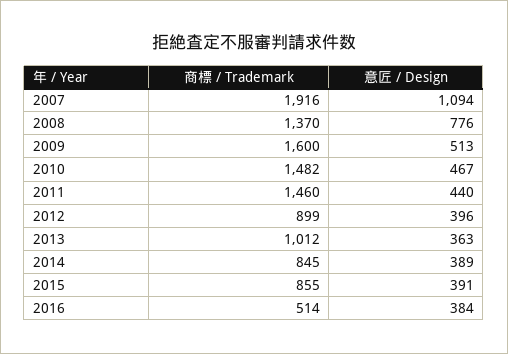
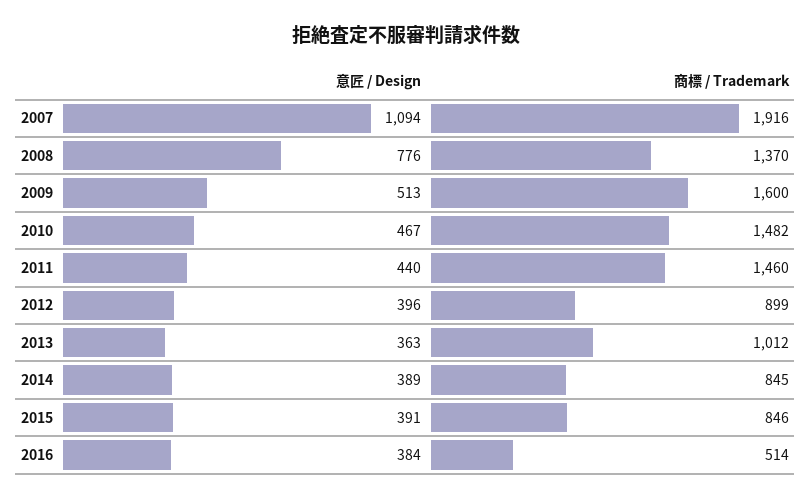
商標 / Trademark, 2015: 855 -> 846

